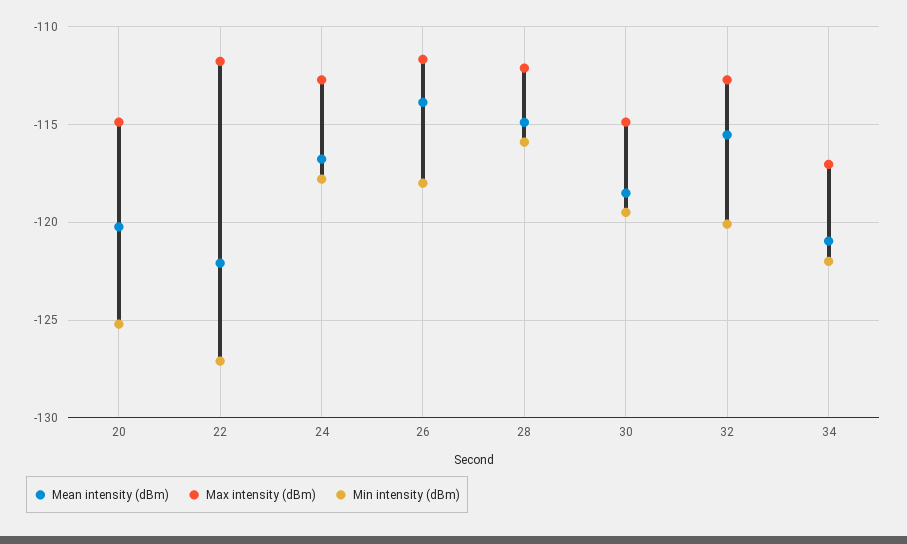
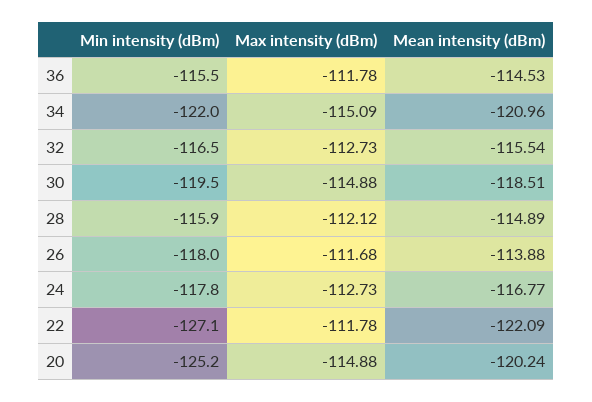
Min intensity (dBm), 32: -120 -> -116.5
Max intensity (dBm), 34: -117 -> -115.09
Min intensity (dBm), 36: none -> -115.5
Max intensity (dBm), 36: none -> -111.78
Mean intensity (dBm), 36: none -> -114.53

